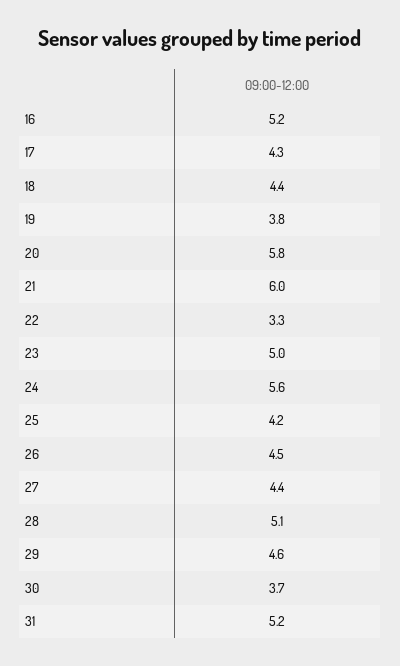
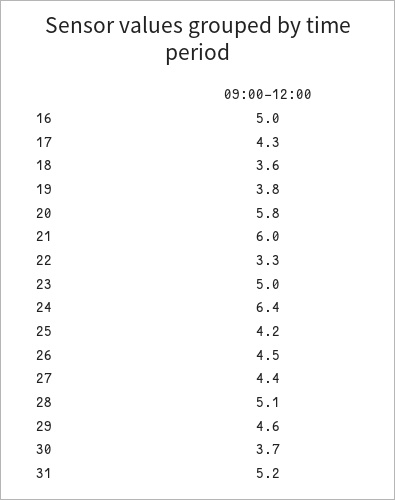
16: 5.2 -> 5
18: 4.4 -> 3.6
24: 5.6 -> 6.4

